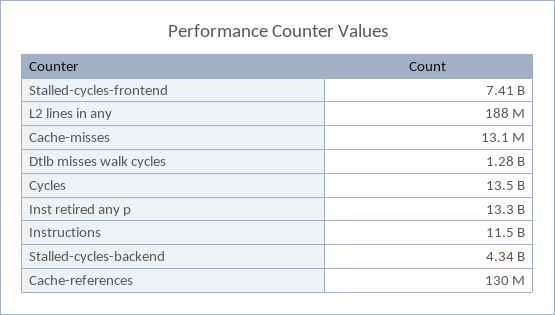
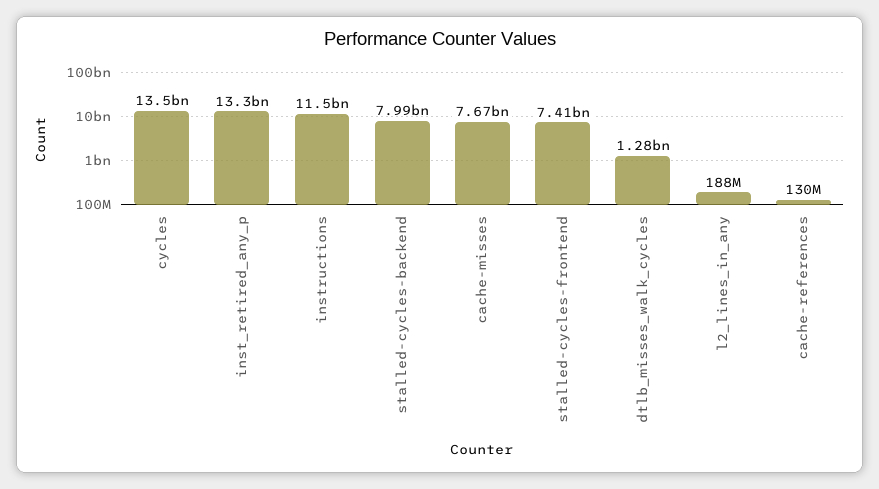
Cache-misses: 13100000 -> 7670000000
Stalled-cycles-backend: 4340000000 -> 7990000000

